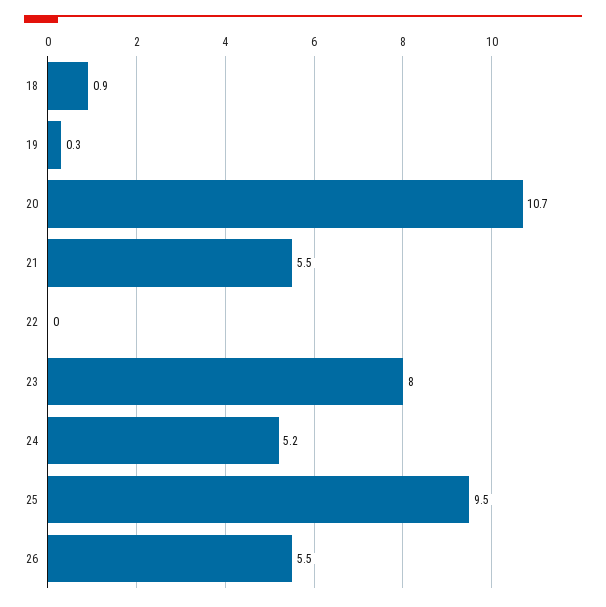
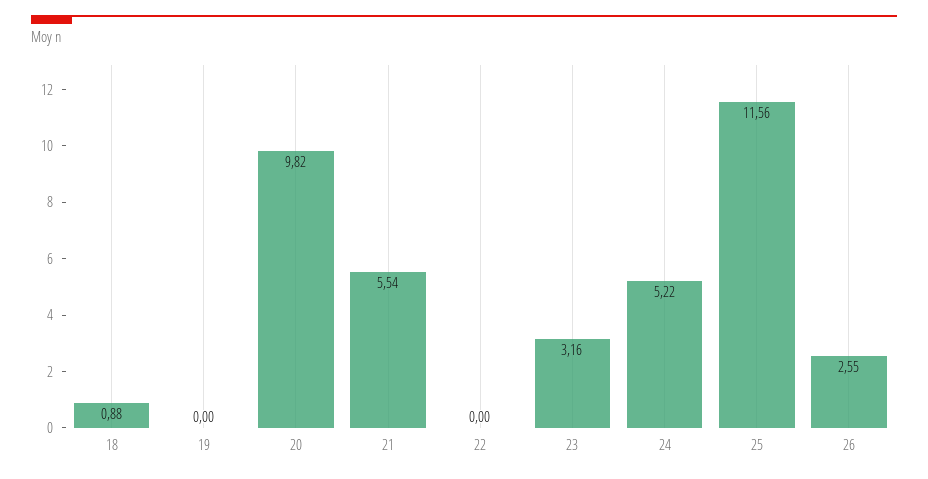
19: 0.3 -> 0
20: 10.7 -> 9.82
23: 8 -> 3.16
25: 9.5 -> 11.56
26: 5.5 -> 2.55

